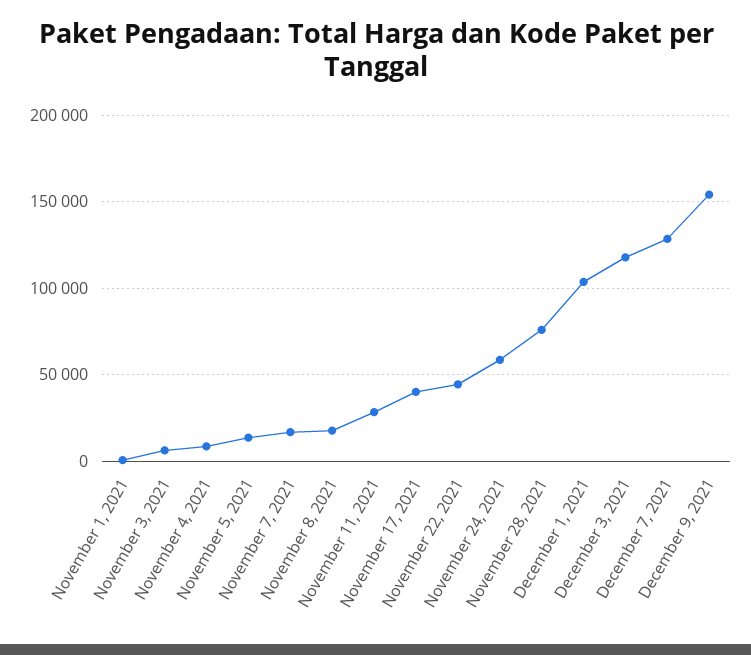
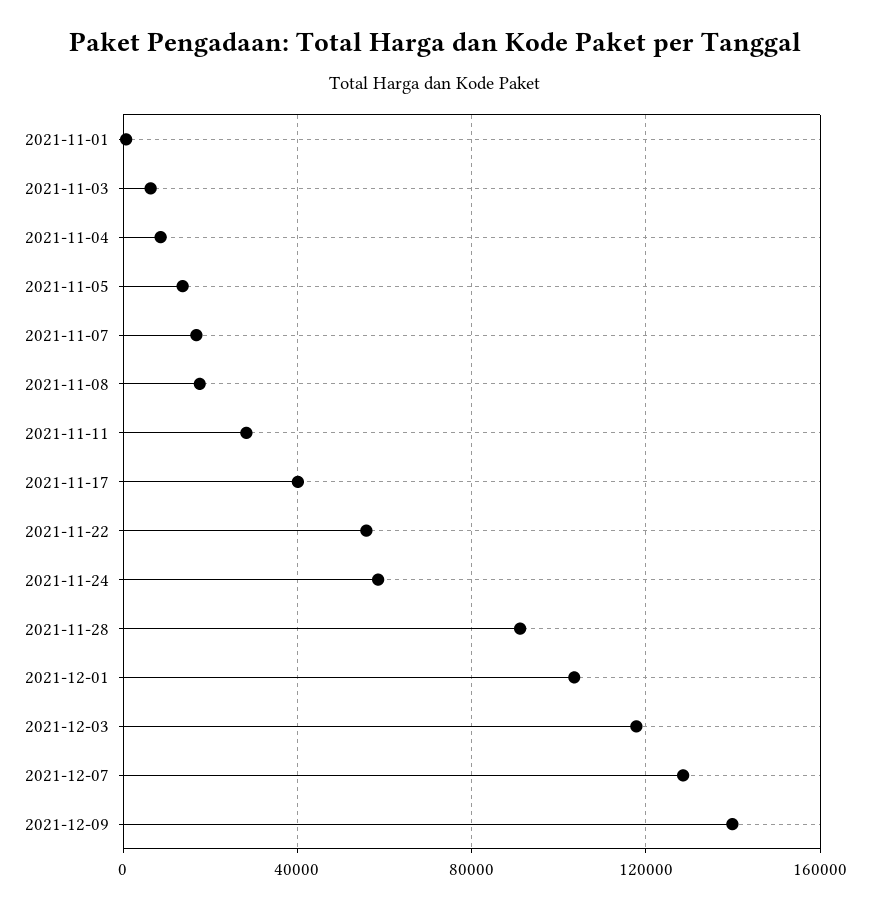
November 22, 2021: 45000 -> 55000
November 28, 2021: 75000 -> 90000
December 9, 2021: 155000 -> 140000

